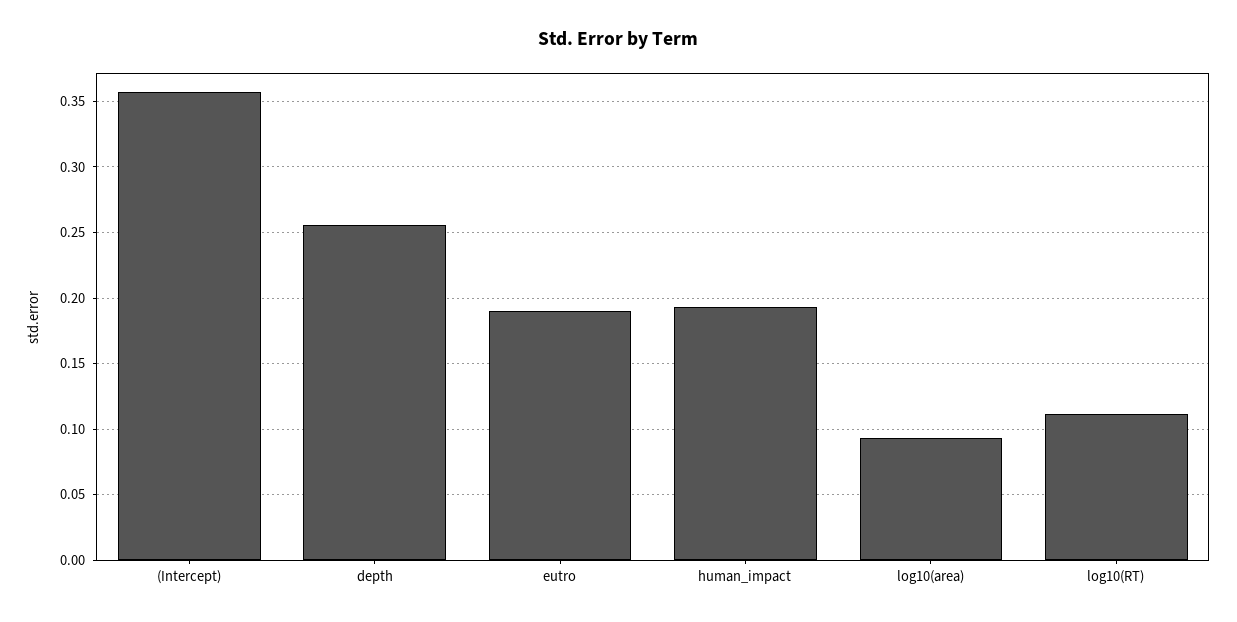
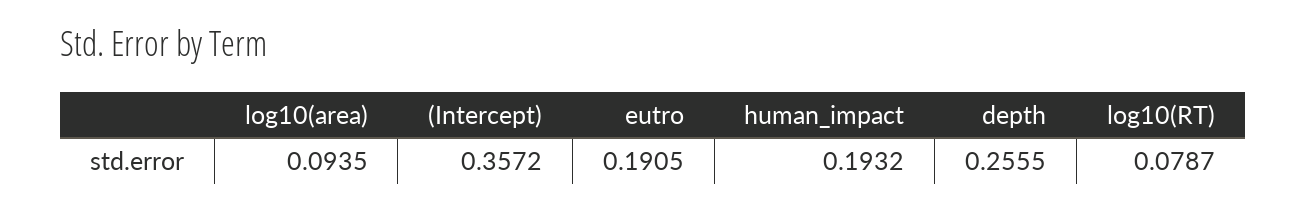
log10(RT): 0.11 -> 0.0787

